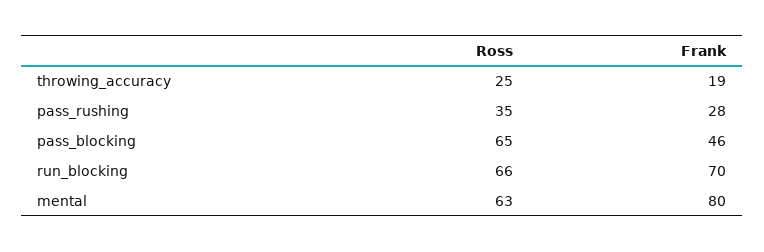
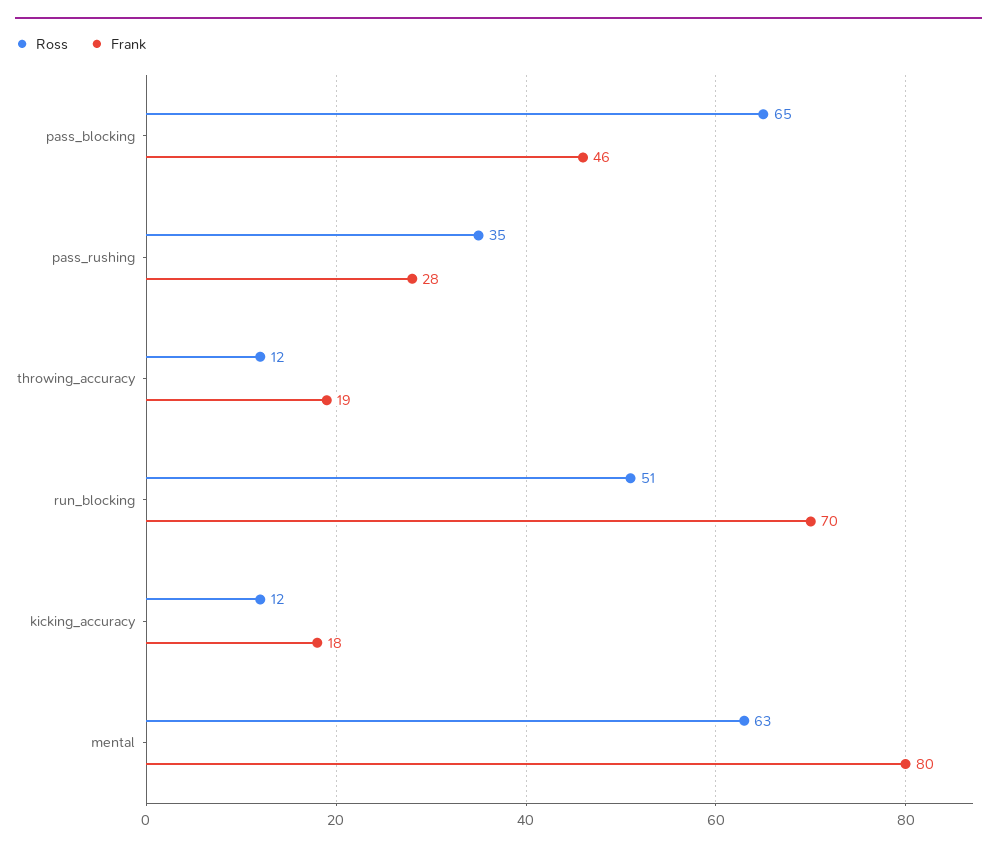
Ross, throwing_accuracy: 25 -> 12
Ross, run_blocking: 66 -> 51
Ross, kicking_accuracy: none -> 12
Frank, kicking_accuracy: none -> 18

